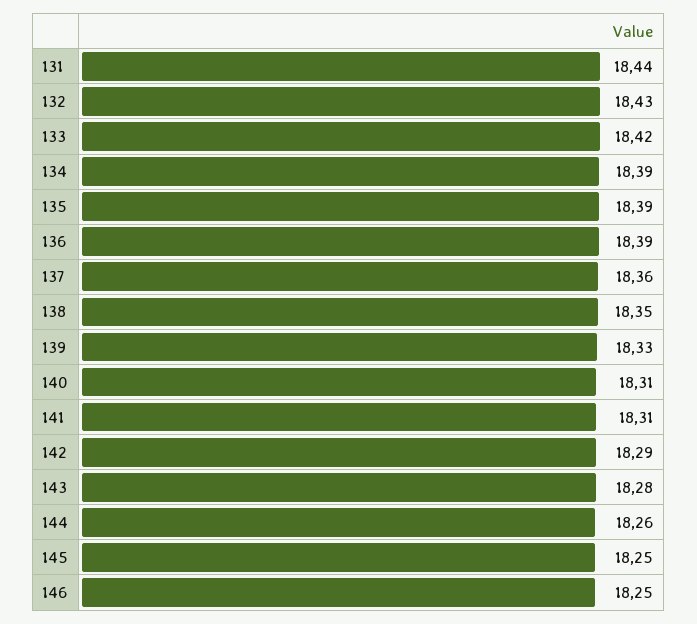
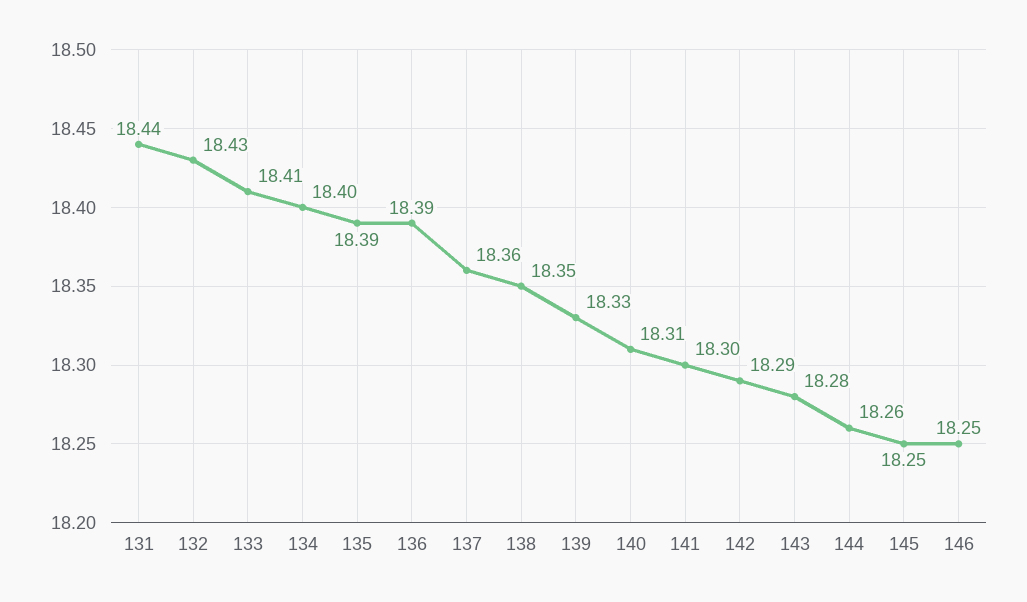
133: 18.42 -> 18.41
134: 18.39 -> 18.4
141: 18.31 -> 18.3

